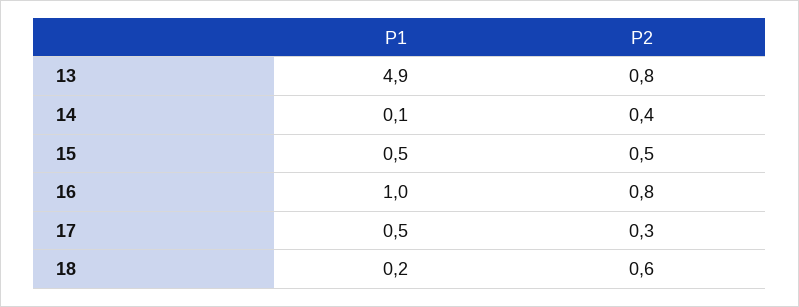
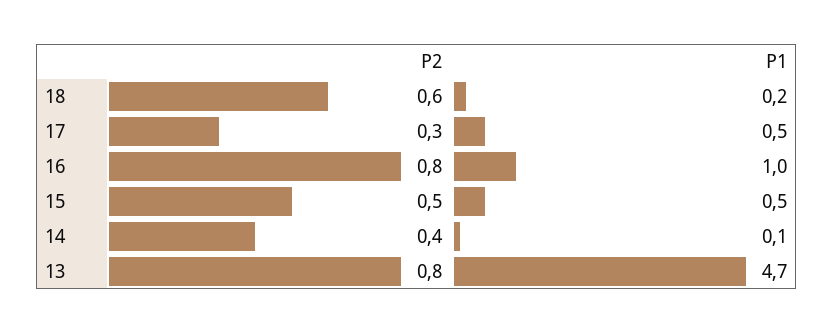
P1, 13: 4.9 -> 4.7

